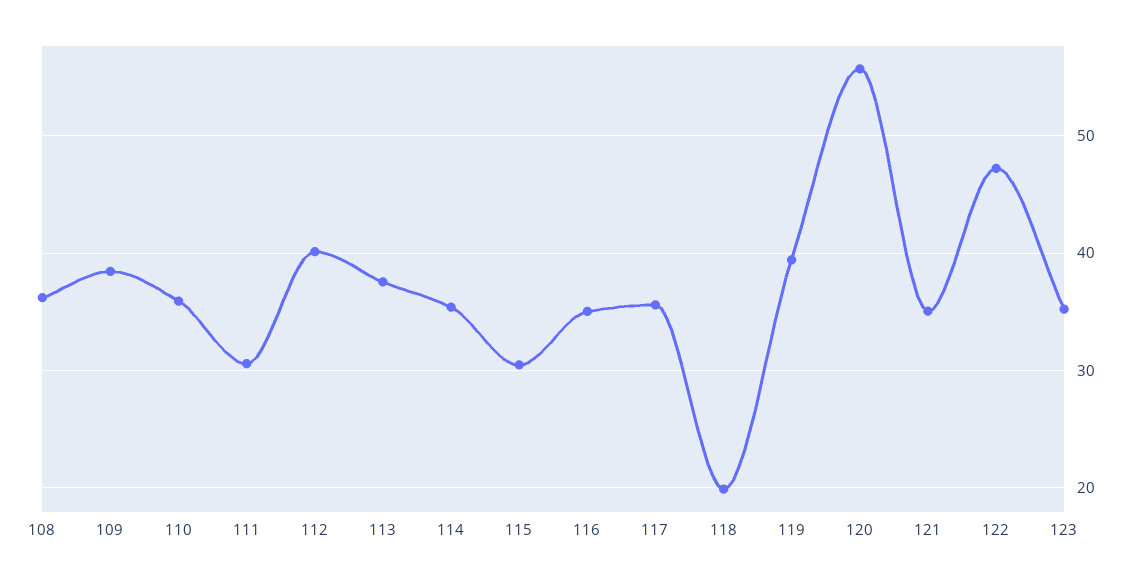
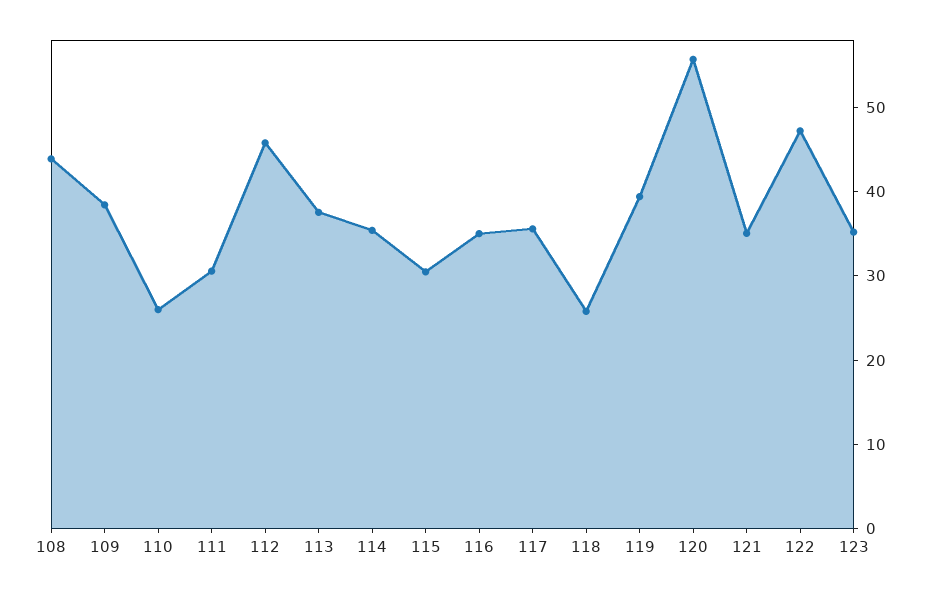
108: 36 -> 44
110: 36 -> 26
112: 40 -> 46
118: 20 -> 26

